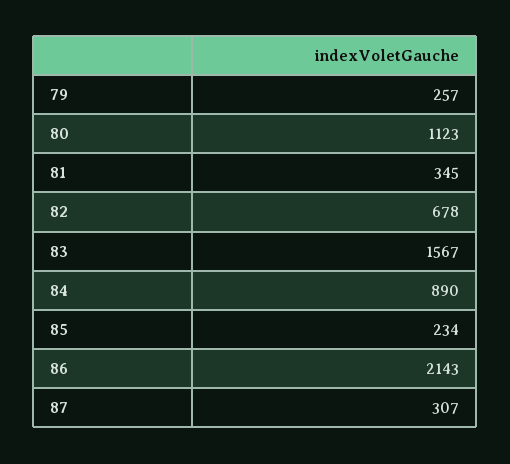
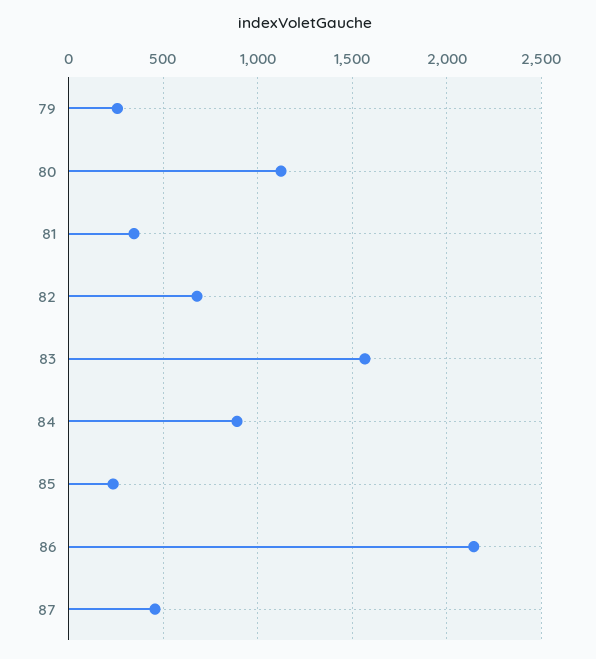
87: 307 -> 450

